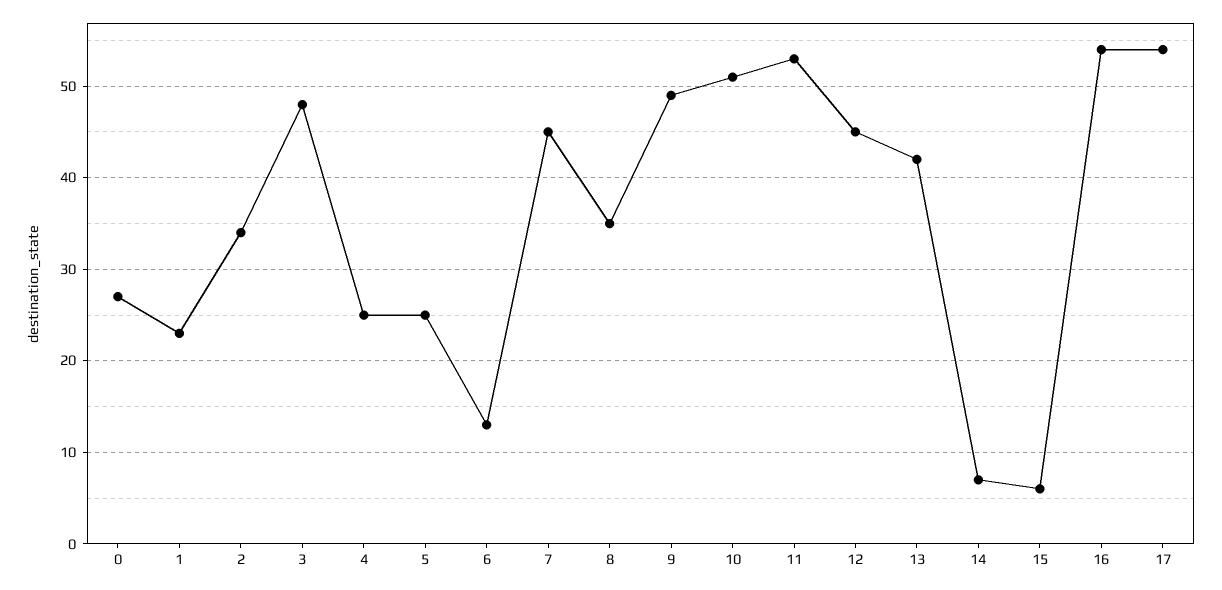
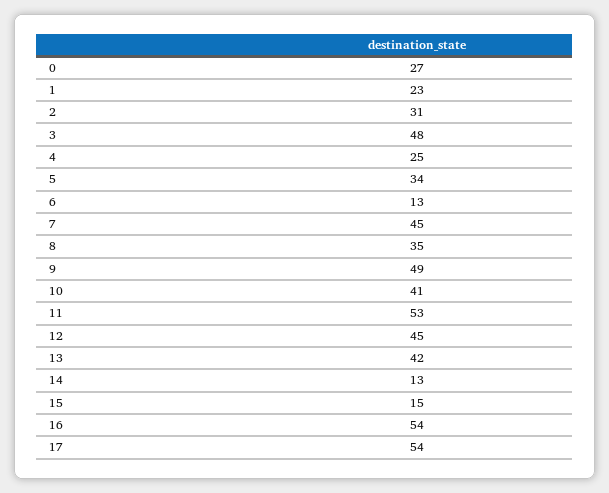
2: 34 -> 31
5: 25 -> 34
10: 51 -> 41
14: 7 -> 13
15: 6 -> 15

